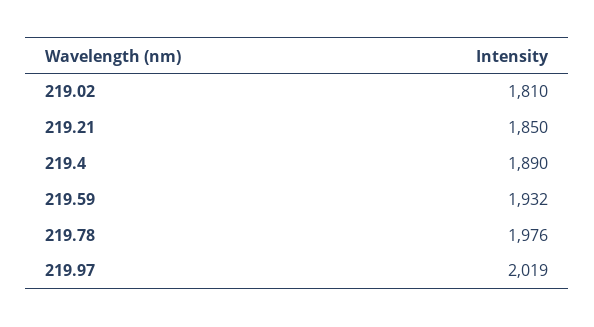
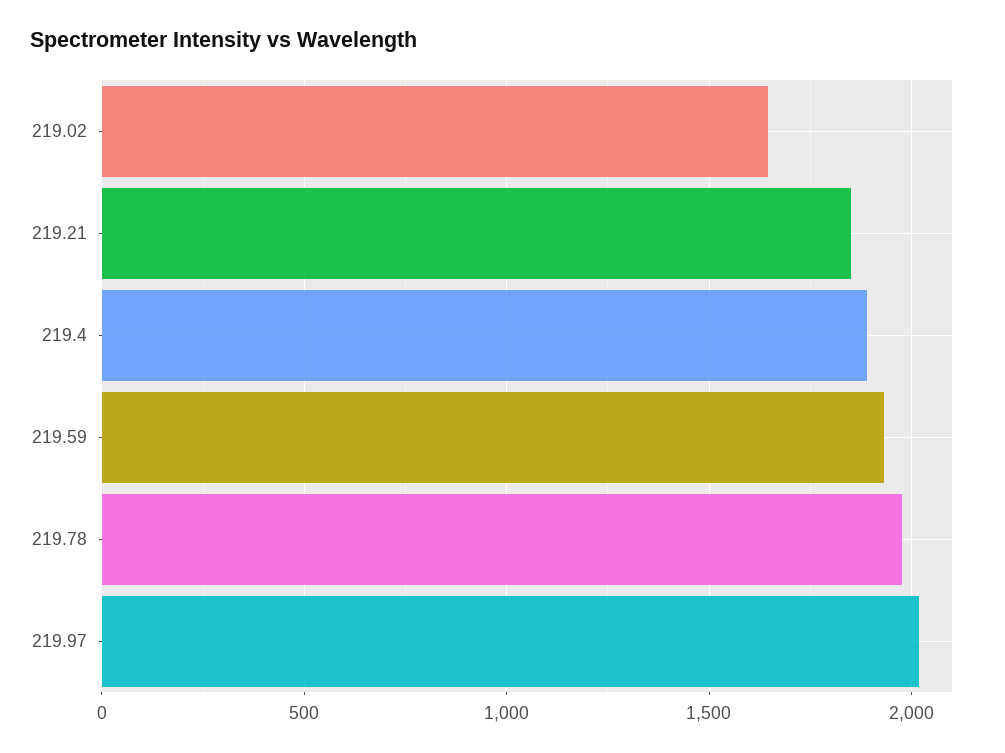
219.02: 1810 -> 1650

